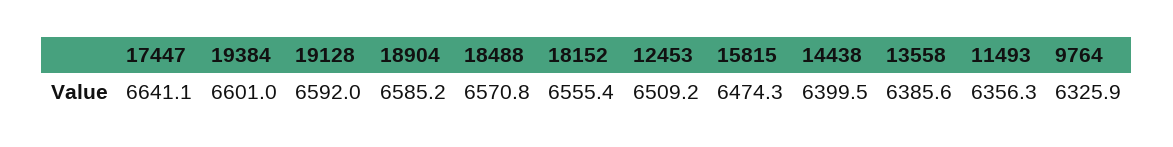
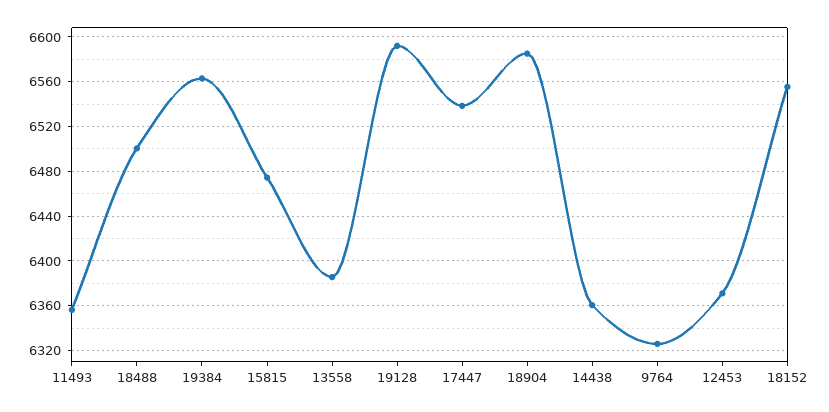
17447: 6641.1 -> 6540
19384: 6601 -> 6560
18488: 6570.8 -> 6500
12453: 6509.2 -> 6370
14438: 6399.5 -> 6360

